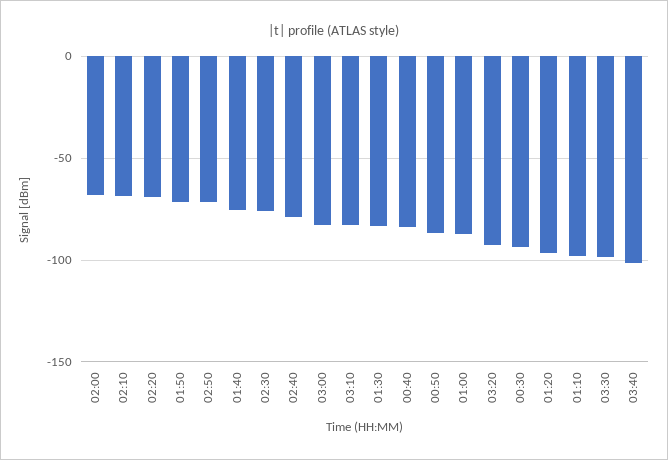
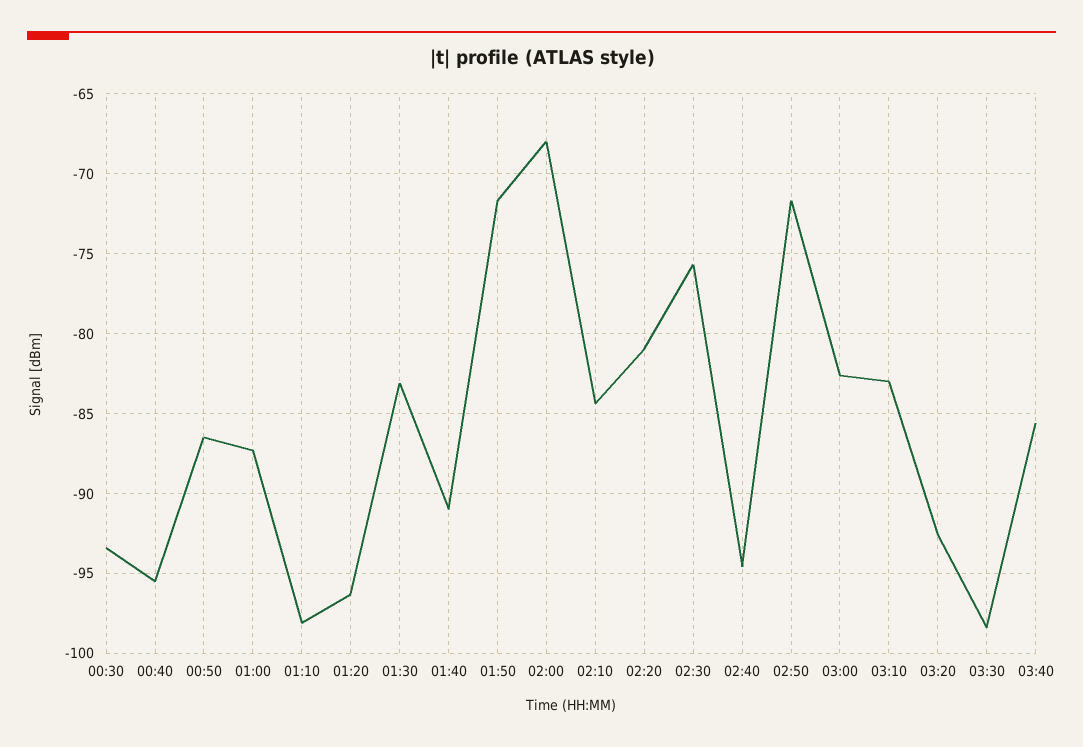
02:10: -70 -> -84.5
02:20: -70 -> -81
01:40: -75 -> -91
02:40: -80 -> -94.5
00:40: -85 -> -95.5
03:40: -100 -> -85.5

